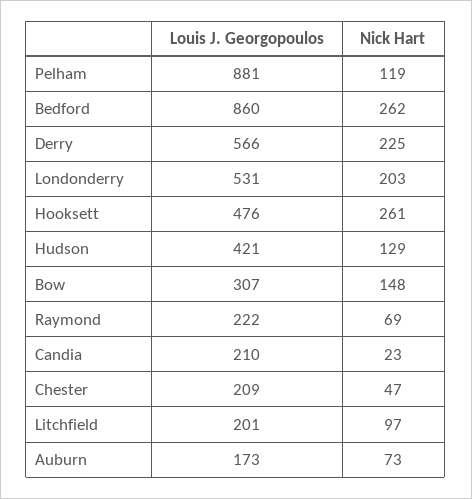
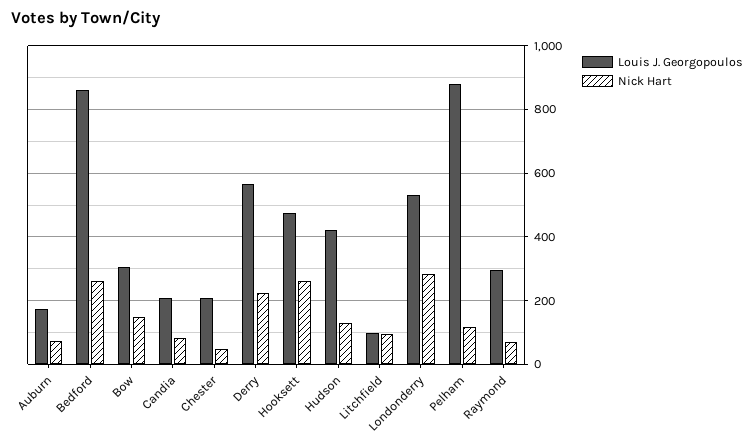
Nick Hart, Londonderry: 203 -> 280
Louis J. Georgopoulos, Raymond: 222 -> 300
Nick Hart, Candia: 23 -> 80
Louis J. Georgopoulos, Litchfield: 201 -> 100

